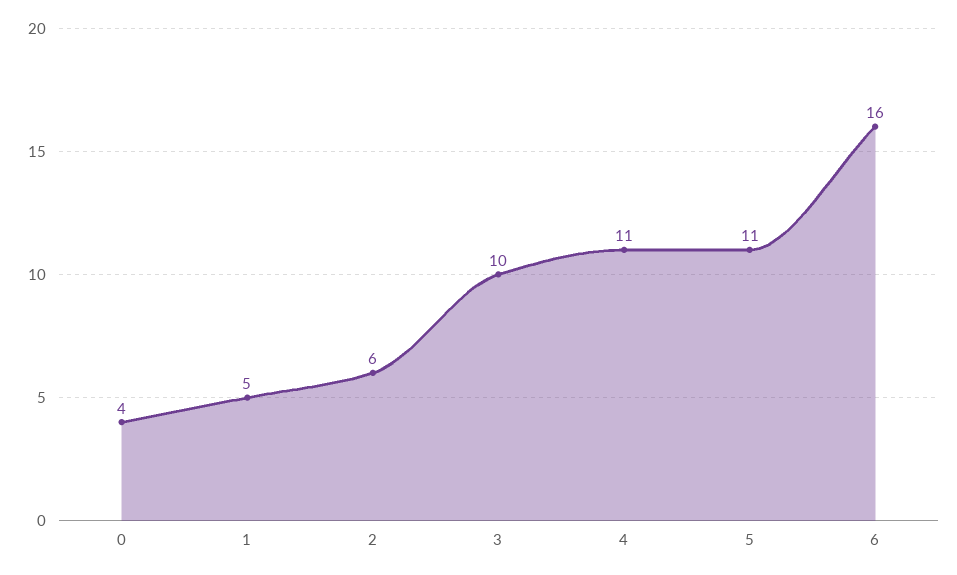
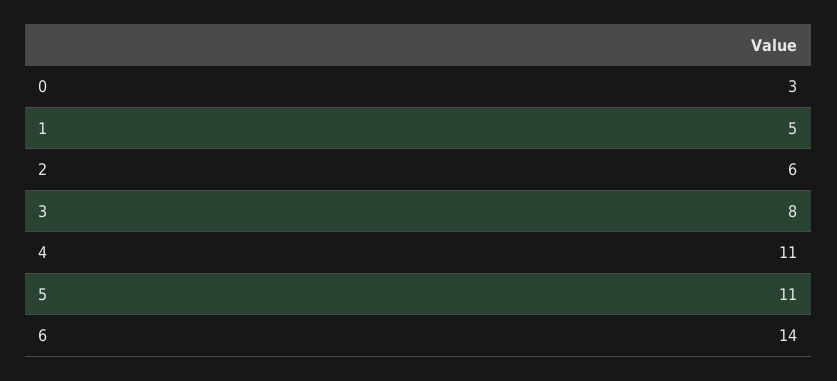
0: 4 -> 3
3: 10 -> 8
6: 16 -> 14

